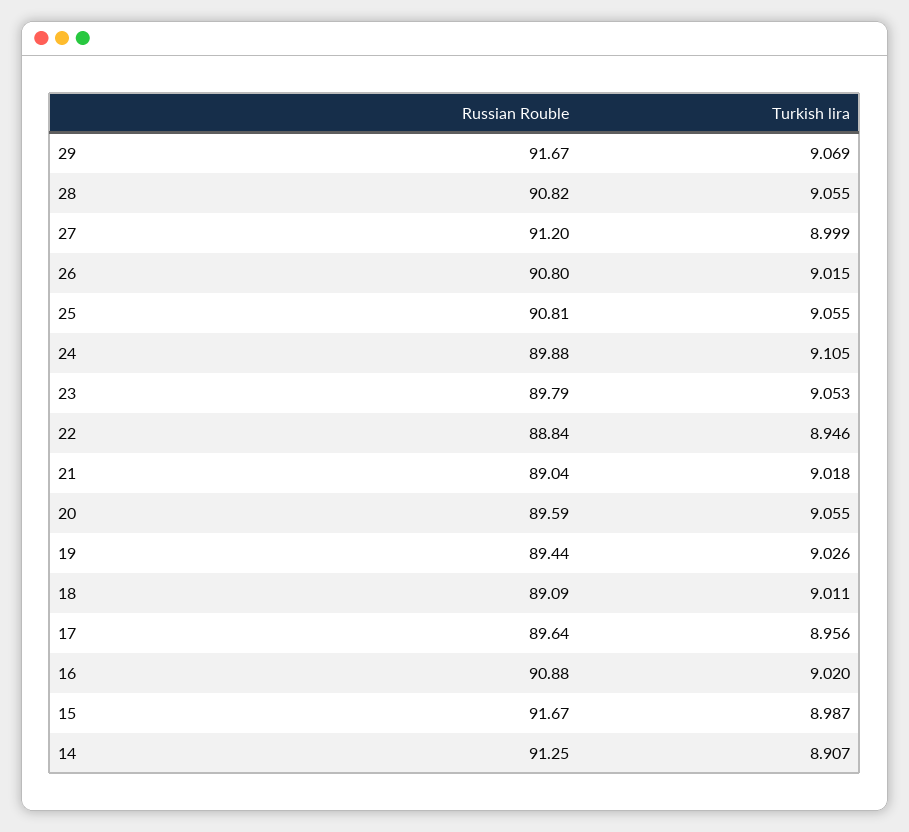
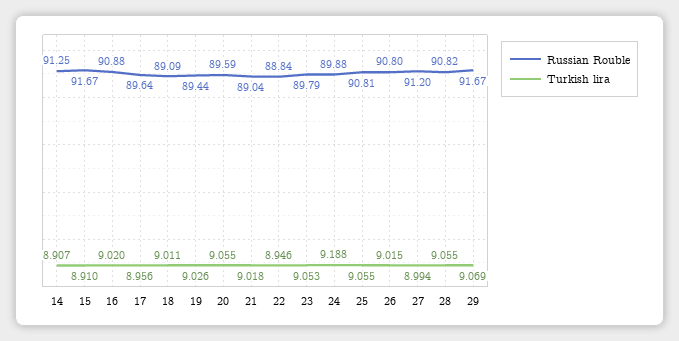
Turkish lira, 27: 8.999 -> 8.994
Turkish lira, 24: 9.105 -> 9.188
Turkish lira, 15: 8.987 -> 8.91

